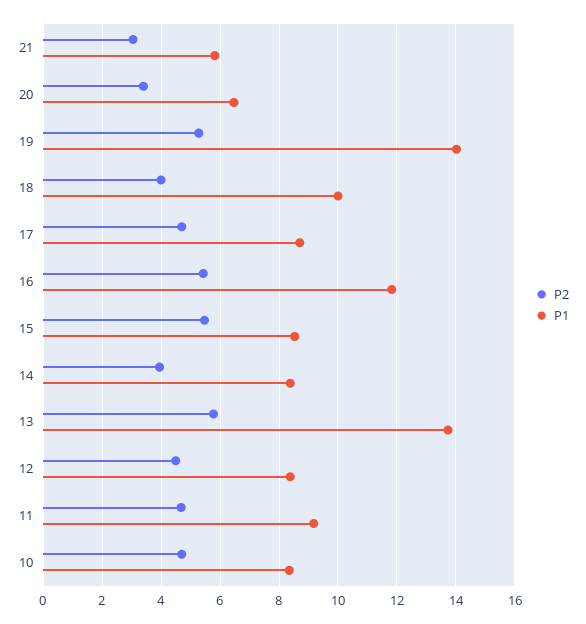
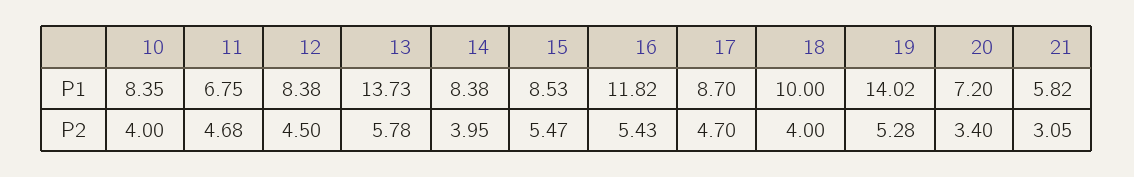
P1, 20: 6.5 -> 7.2
P1, 11: 9.25 -> 6.75
P2, 10: 4.75 -> 4

